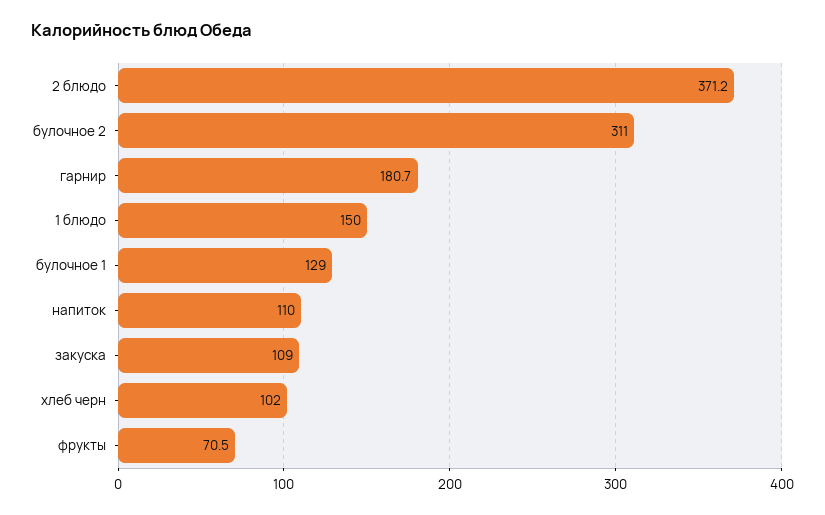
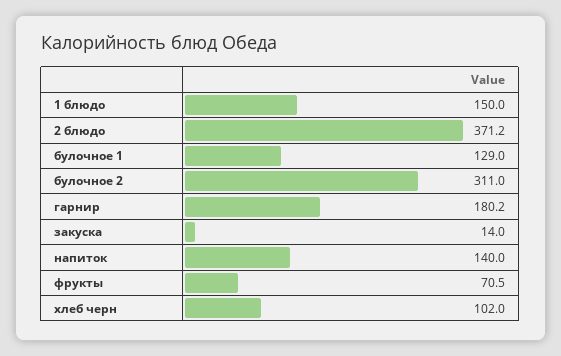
гарнир: 180.7 -> 180.2
напиток: 110 -> 140
закуска: 109 -> 14

